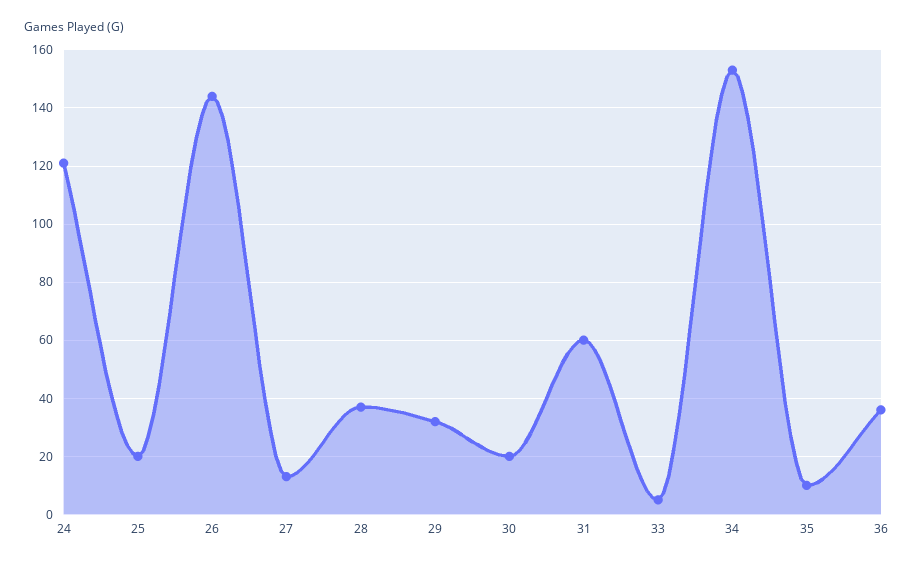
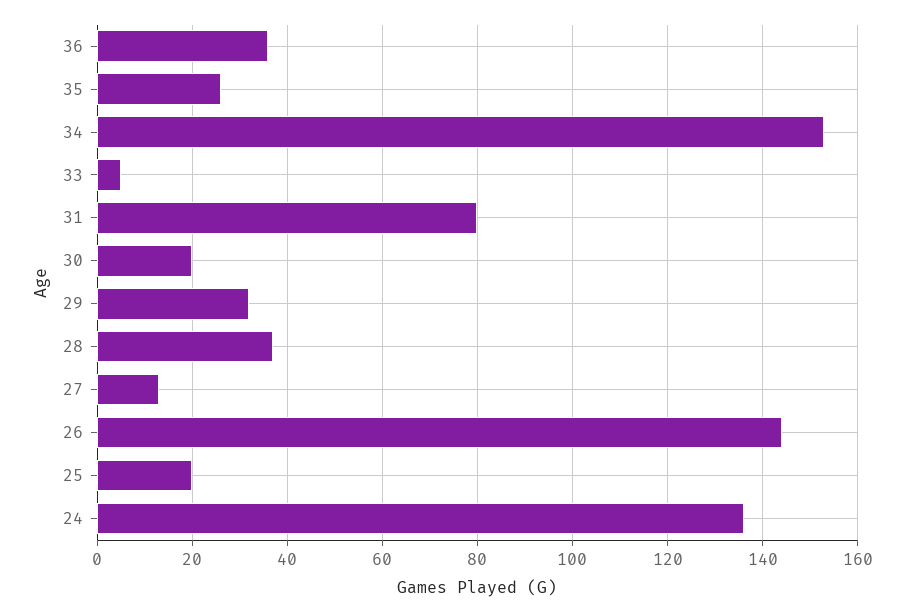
24: 120 -> 135
31: 60 -> 80
35: 10 -> 25

